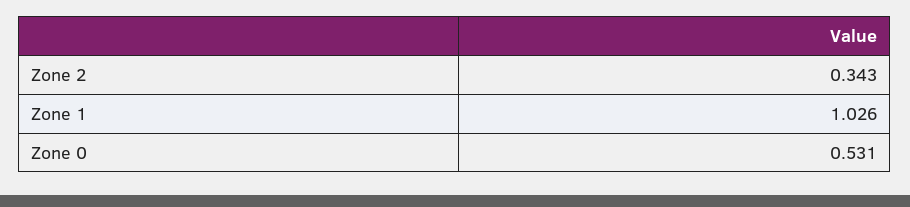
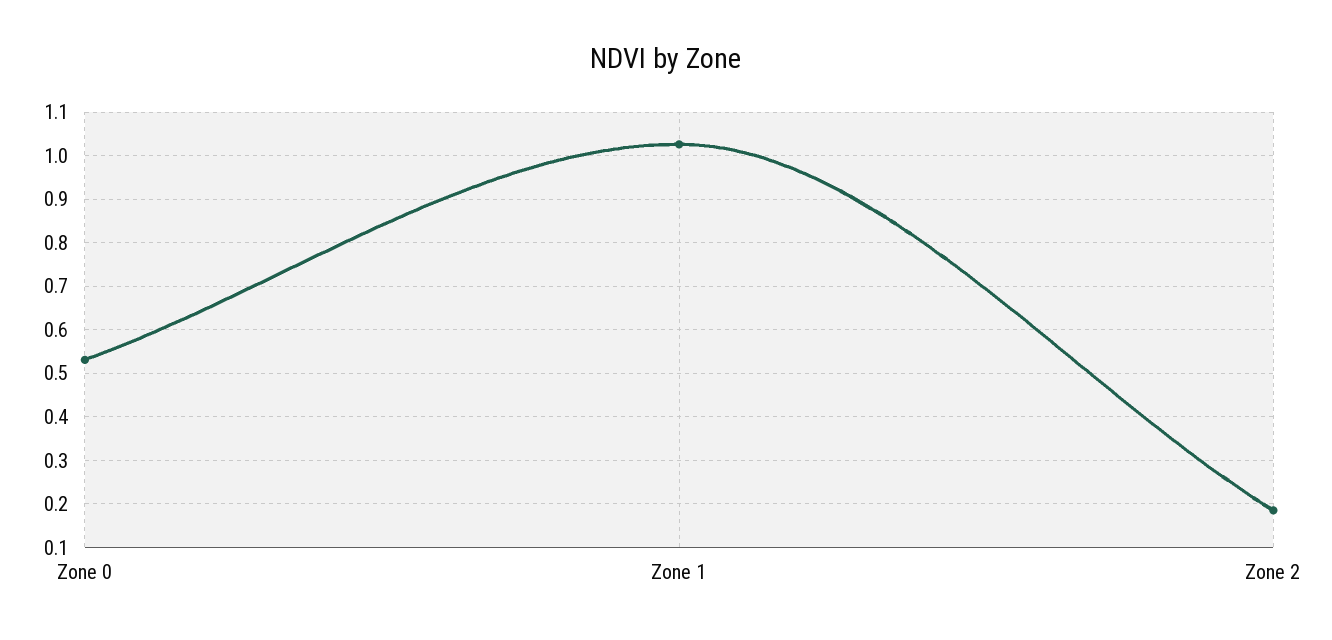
Zone 2: 0.343 -> 0.18

